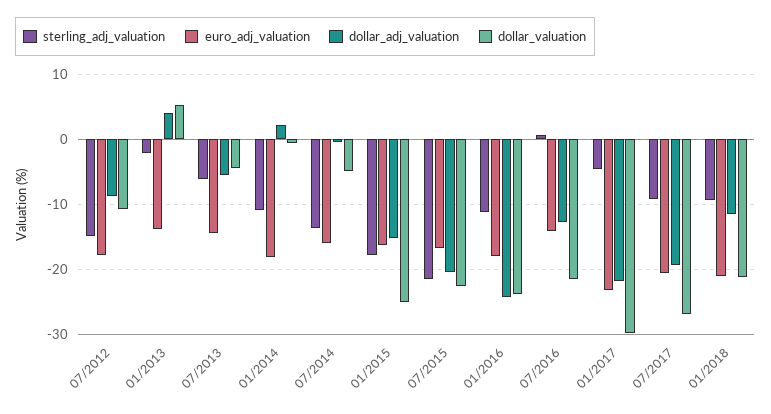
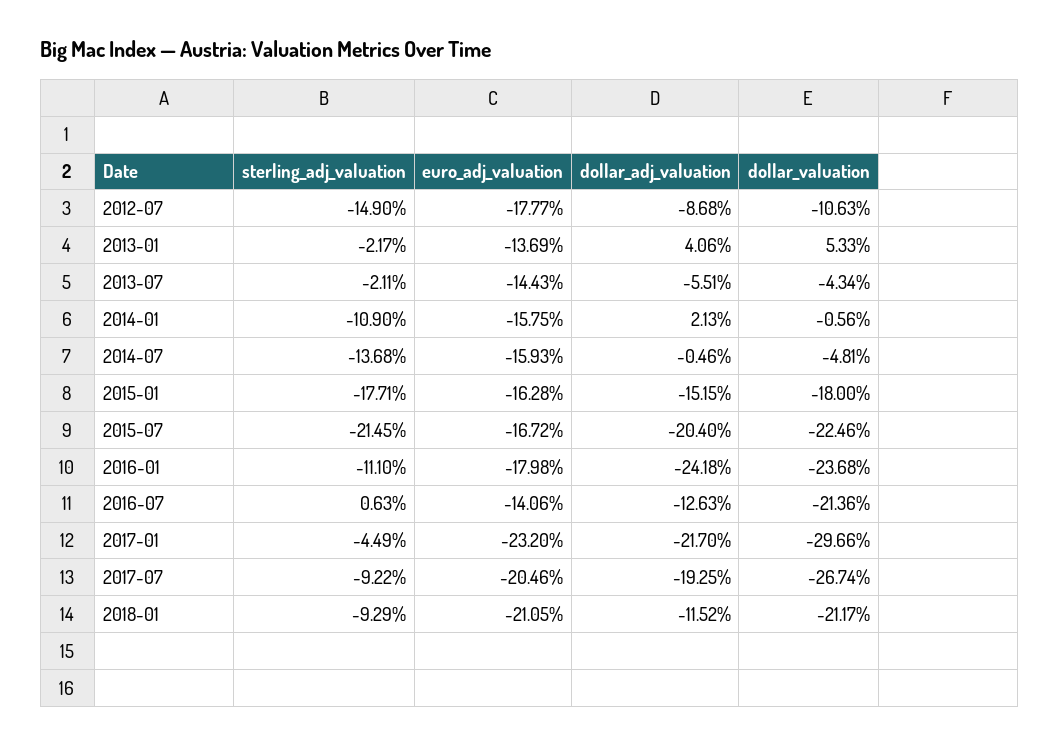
sterling_adj_valuation, 07/2013: -6 -> -2.11
euro_adj_valuation, 01/2014: -18 -> -15.75
dollar_valuation, 01/2015: -25 -> -18

